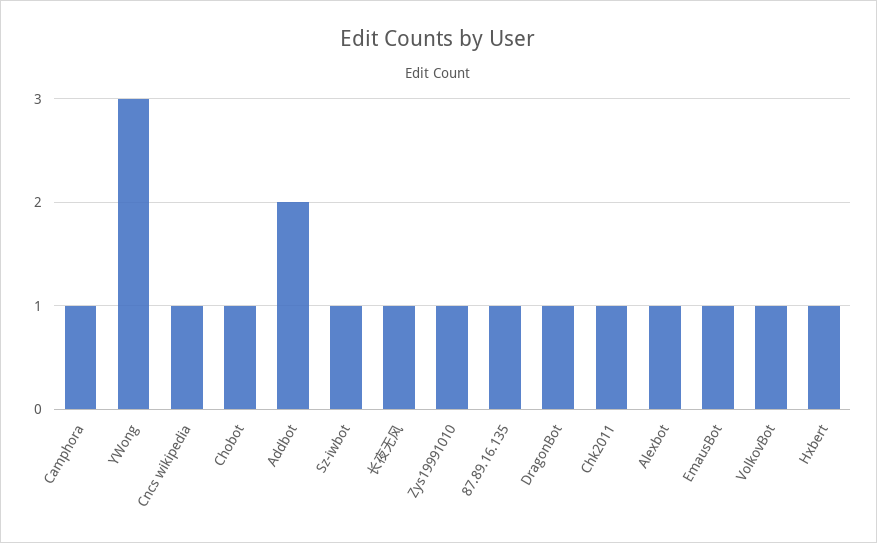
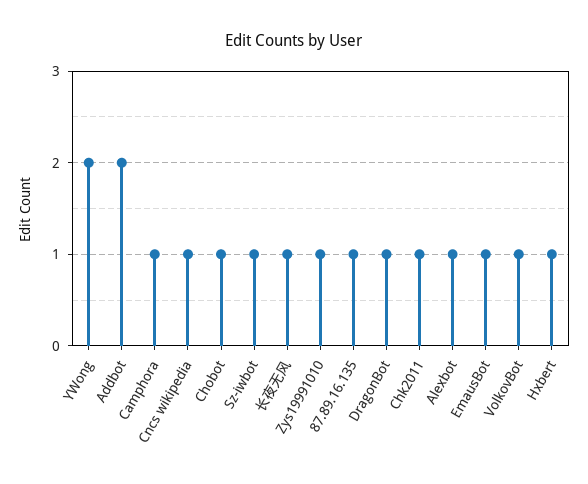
YWong: 3 -> 2

